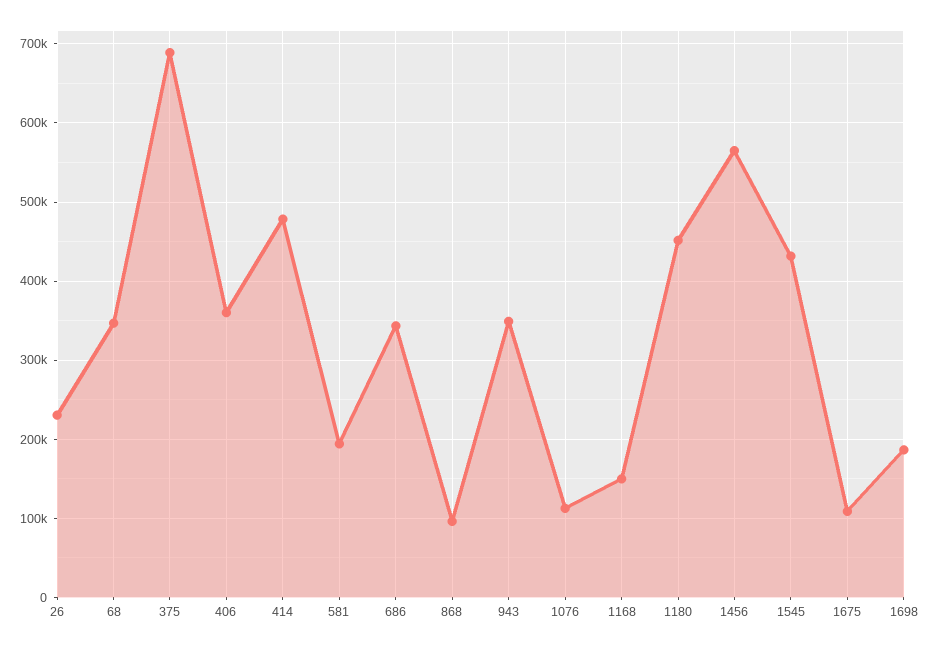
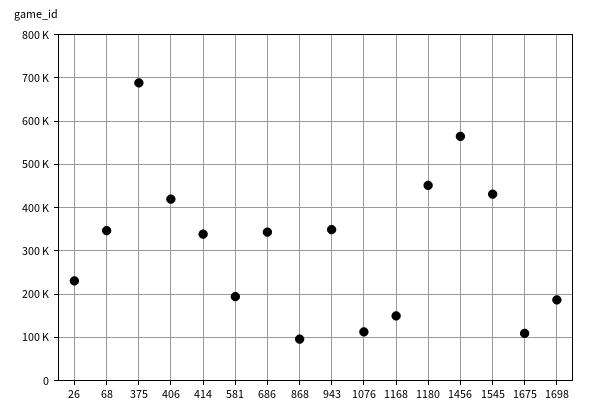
406: 360000 -> 420000
414: 480000 -> 340000

